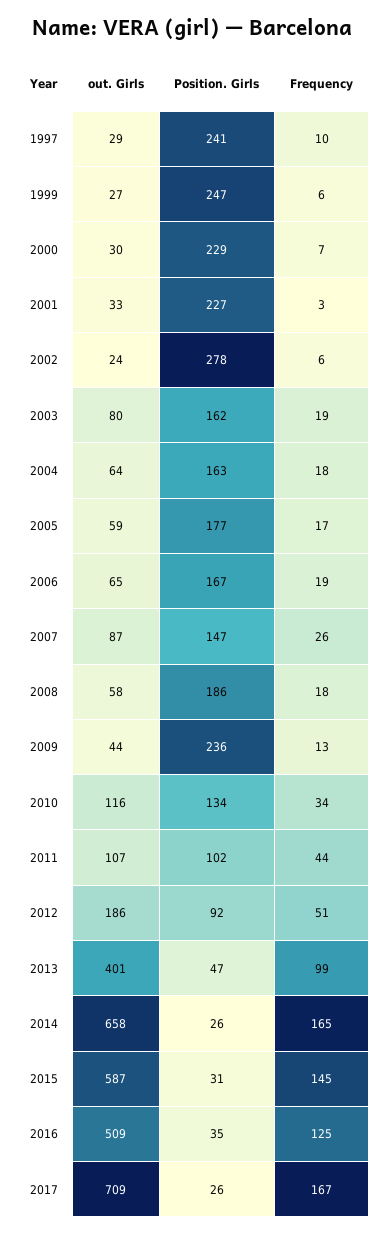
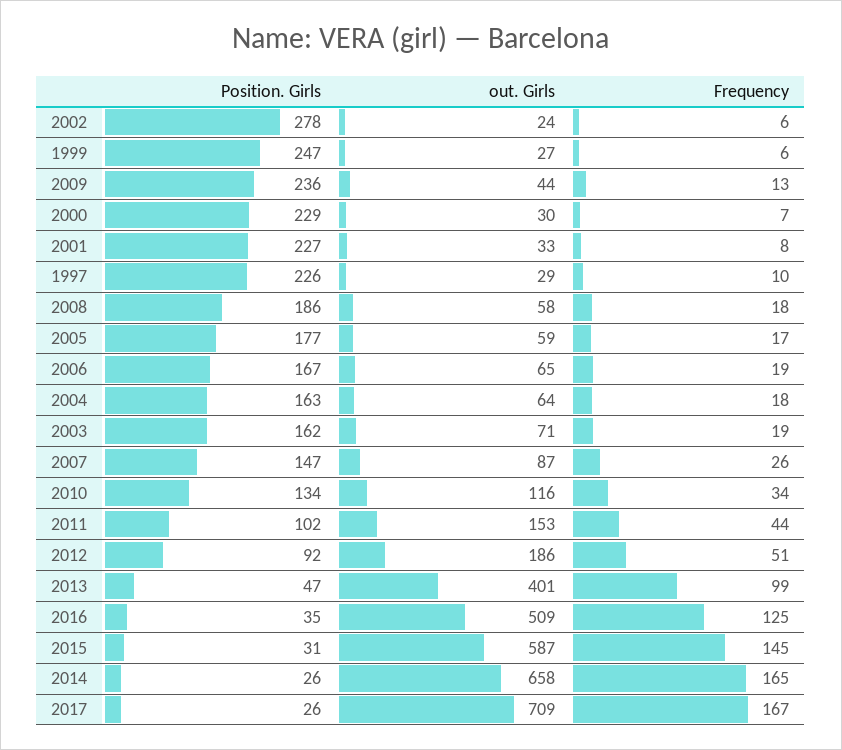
Position. Girls, 1997: 241 -> 226
Frequency, 2001: 3 -> 8
out. Girls, 2003: 80 -> 71
out. Girls, 2011: 107 -> 153

